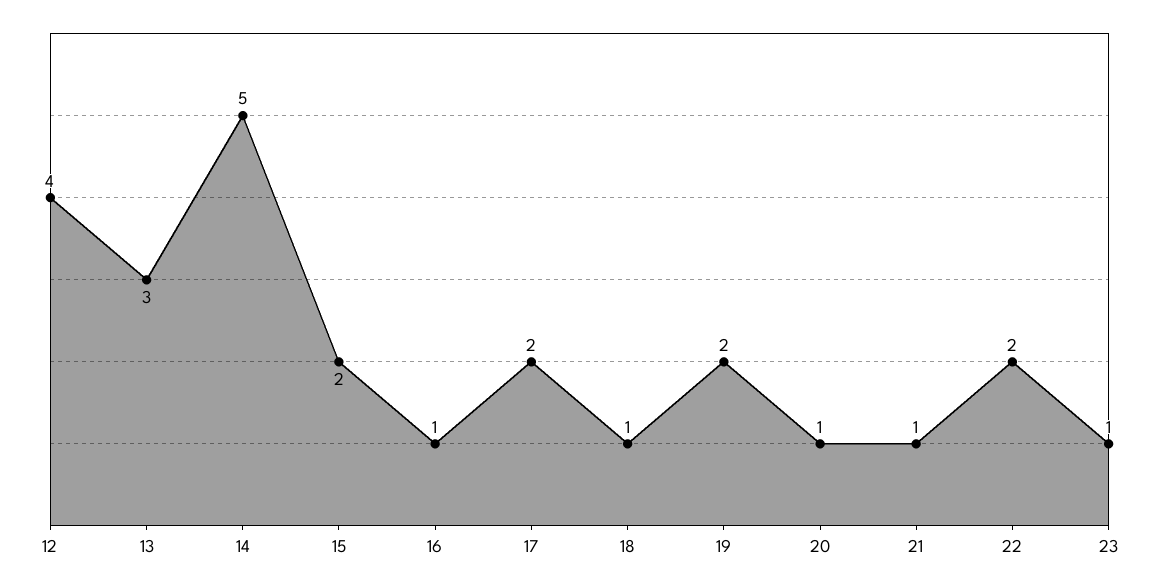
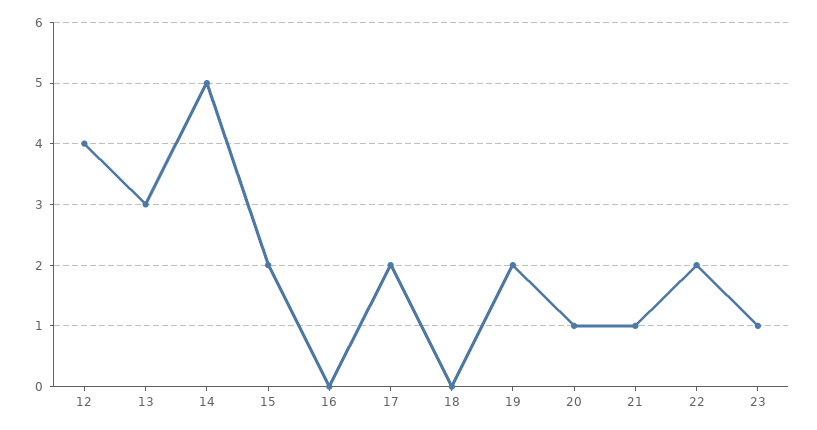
16: 1 -> 0
18: 1 -> 0

